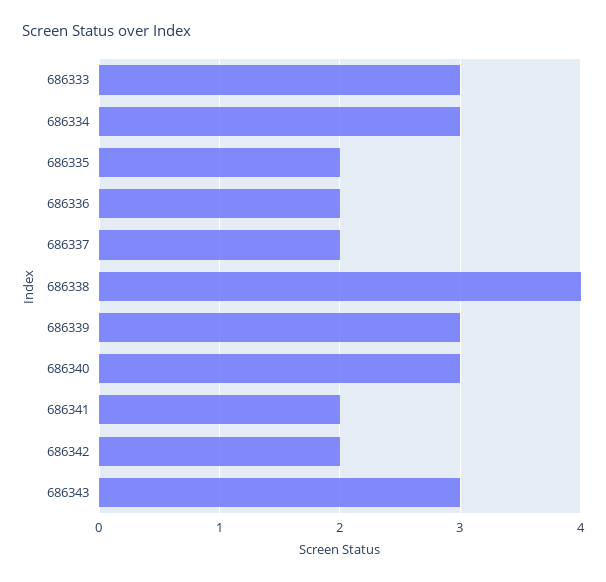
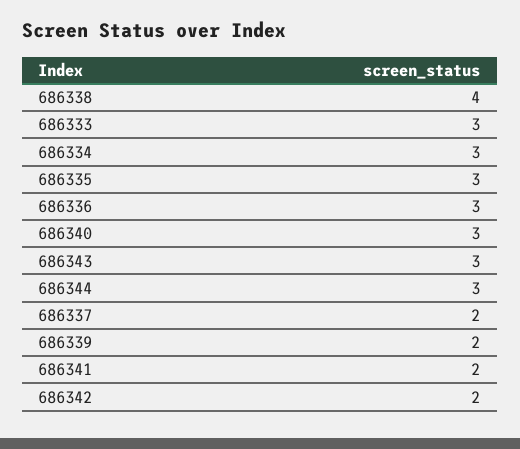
686335: 2 -> 3
686336: 2 -> 3
686339: 3 -> 2
686344: none -> 3

